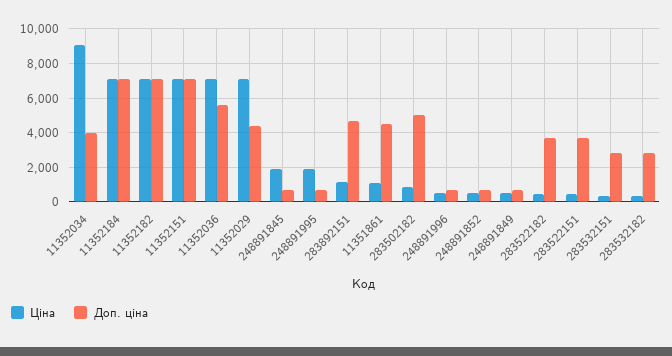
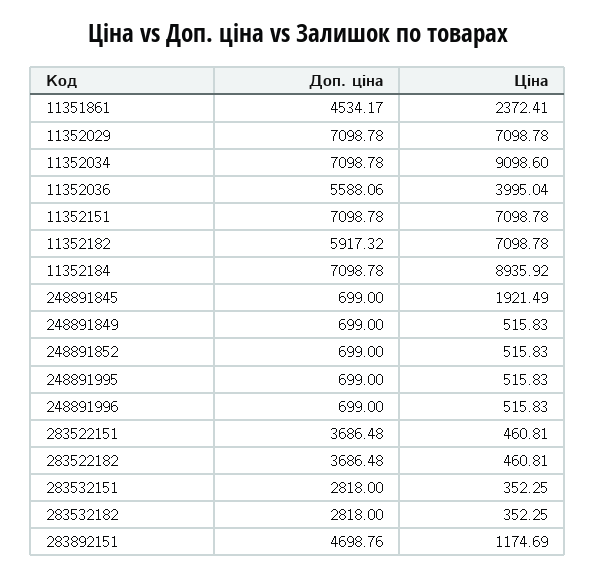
Доп. ціна, 11352034: 4000 -> 7098.78
Ціна, 11352184: 7000 -> 8935.92
Доп. ціна, 11352182: 7000 -> 5917.32
Ціна, 11352036: 7000 -> 3995.04
Доп. ціна, 11352029: 4500 -> 7098.78
Ціна, 248891995: 2000 -> 515.83
Ціна, 11351861: 1000 -> 2372.41
Ціна, 283502182: 1000 -> none
Доп. ціна, 283502182: 5000 -> none

